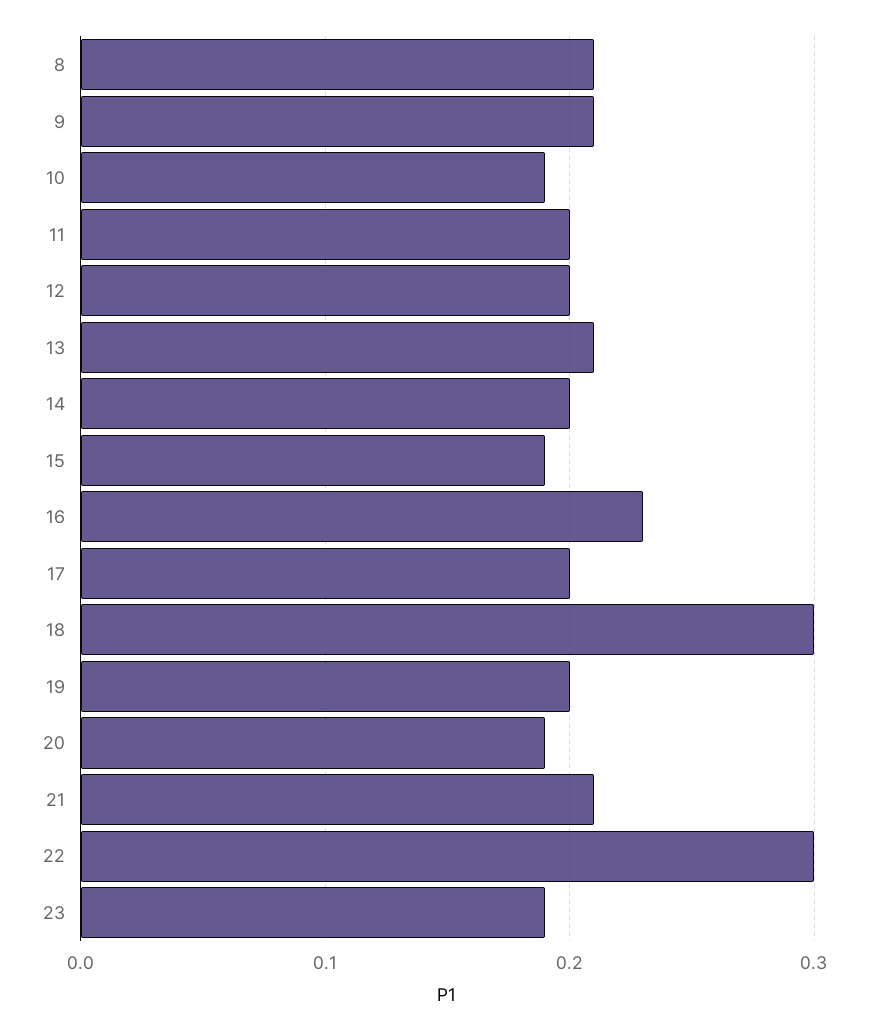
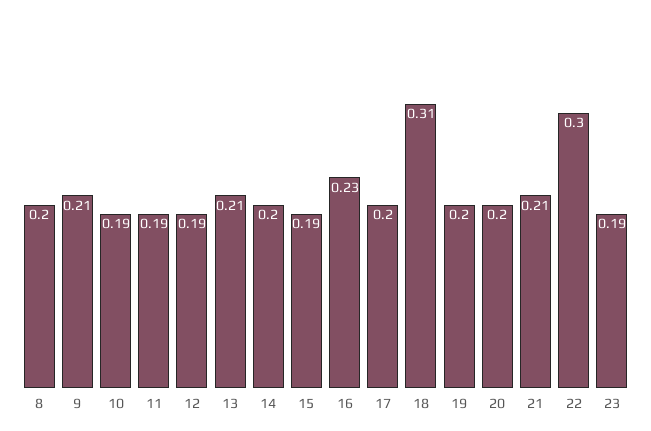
8: 0.21 -> 0.2
11: 0.2 -> 0.19
12: 0.2 -> 0.19
18: 0.3 -> 0.31
20: 0.19 -> 0.2

